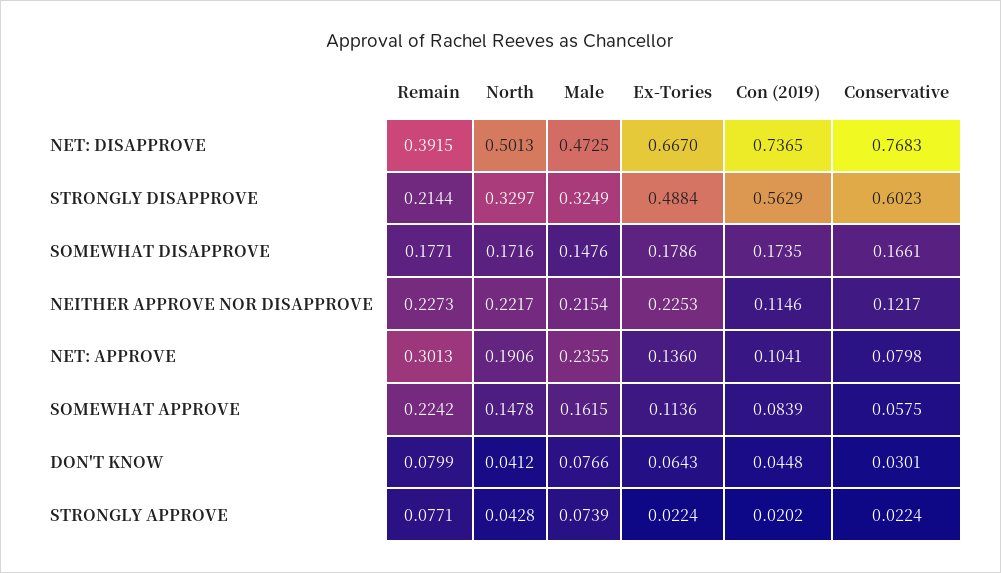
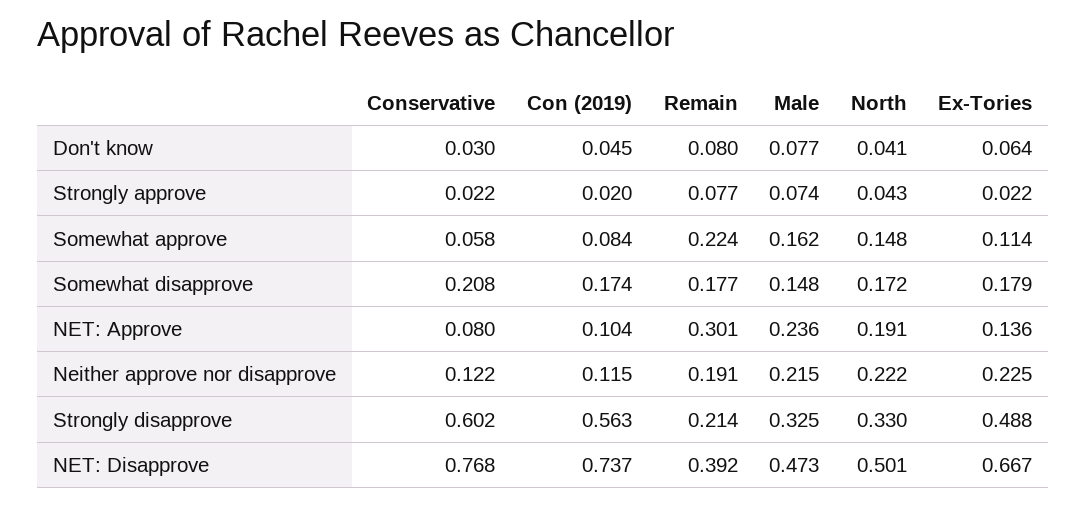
Conservative, SOMEWHAT DISAPPROVE: 0.1661 -> 0.208
Remain, NEITHER APPROVE NOR DISAPPROVE: 0.2273 -> 0.191

